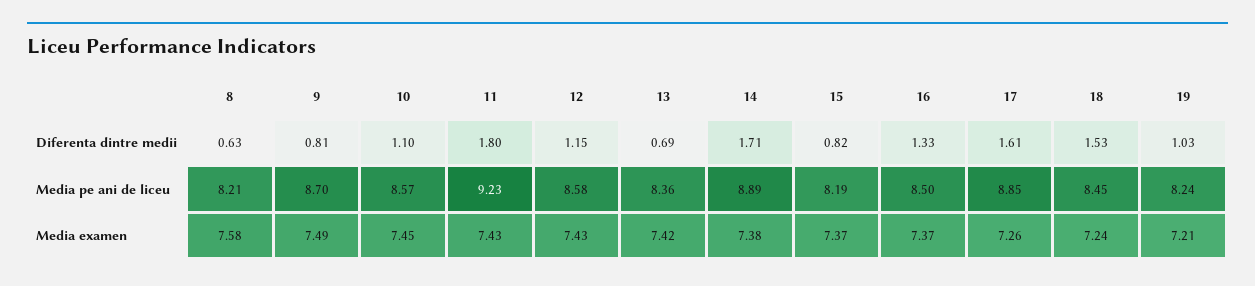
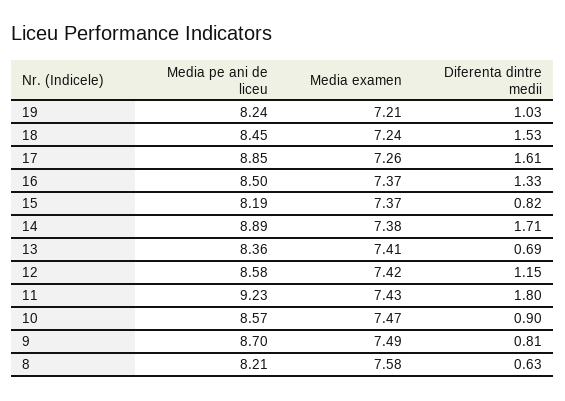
10, Diferenta dintre medii: 1.1 -> 0.9
10, Media examen: 7.45 -> 7.47
12, Media examen: 7.43 -> 7.42
13, Media examen: 7.42 -> 7.41

